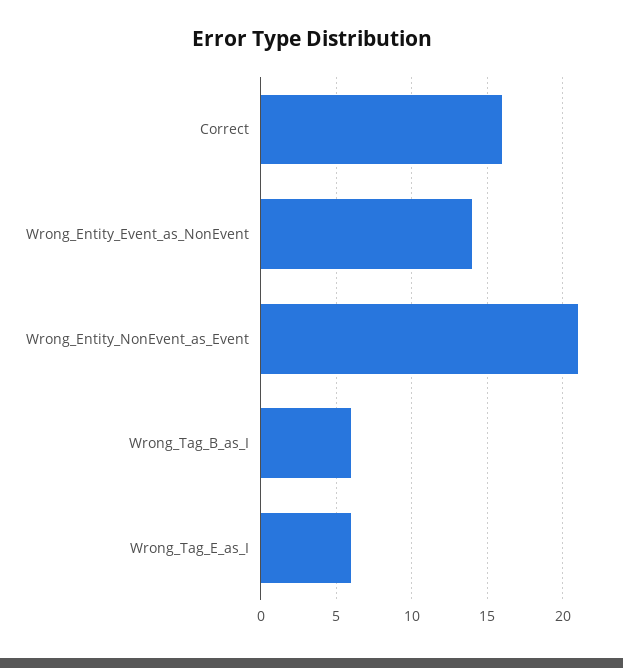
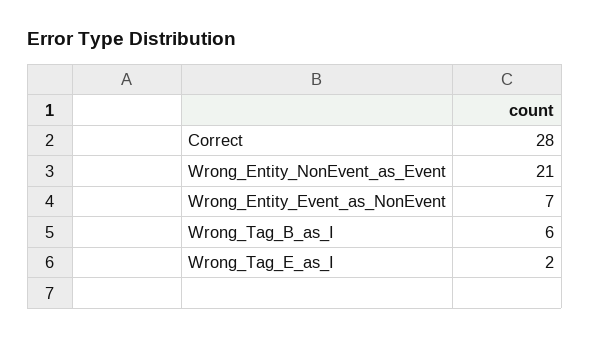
Correct: 16 -> 28
Wrong_Entity_Event_as_NonEvent: 14 -> 7
Wrong_Tag_E_as_I: 6 -> 2

